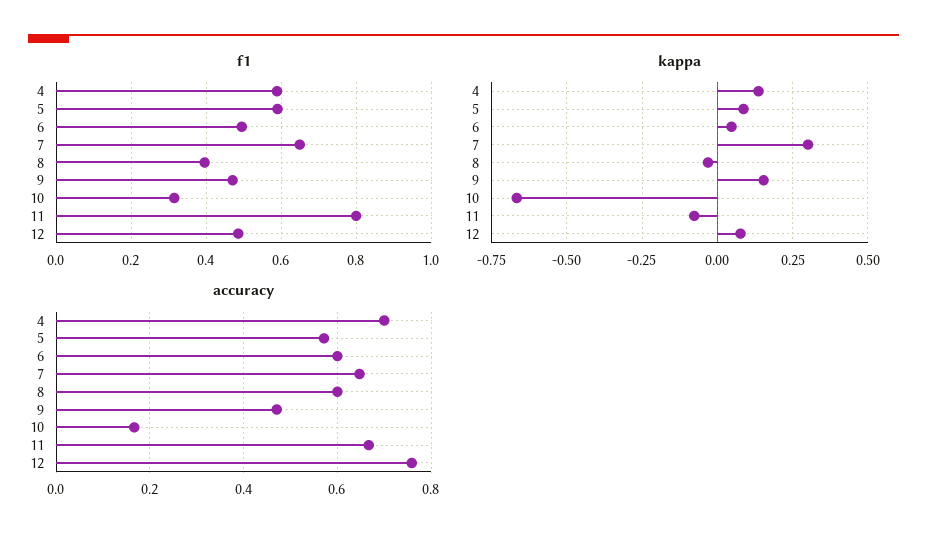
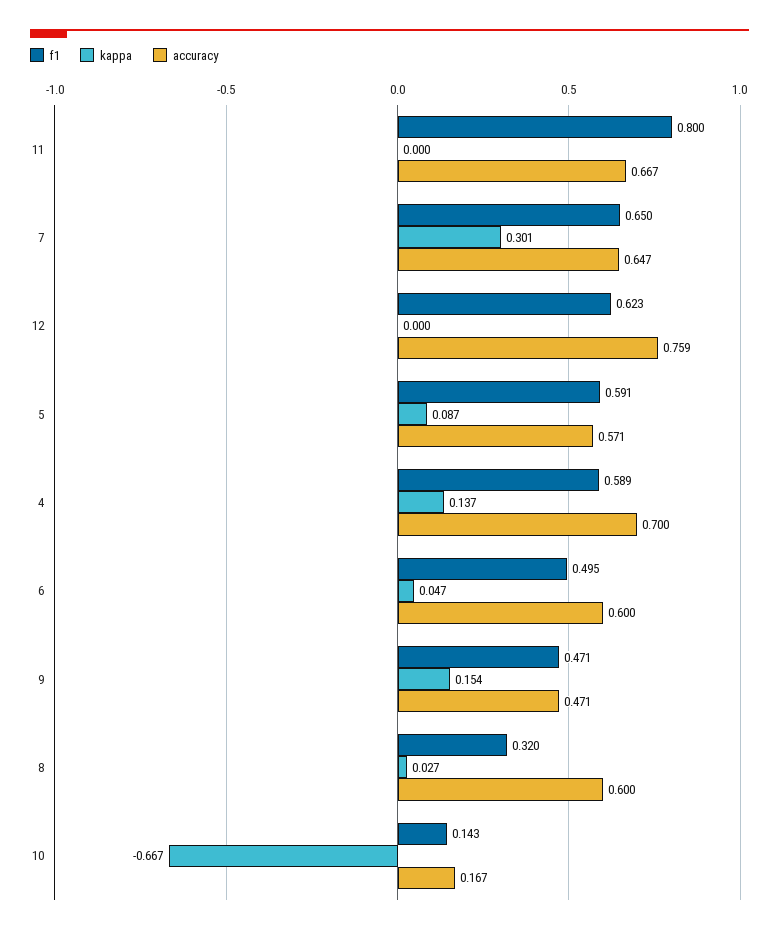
f1, 8: 0.4 -> 0.32
f1, 10: 0.32 -> 0.143
f1, 12: 0.48 -> 0.623
kappa, 8: -0.025 -> 0.027
kappa, 11: -0.075 -> 0
kappa, 12: 0.075 -> 0

